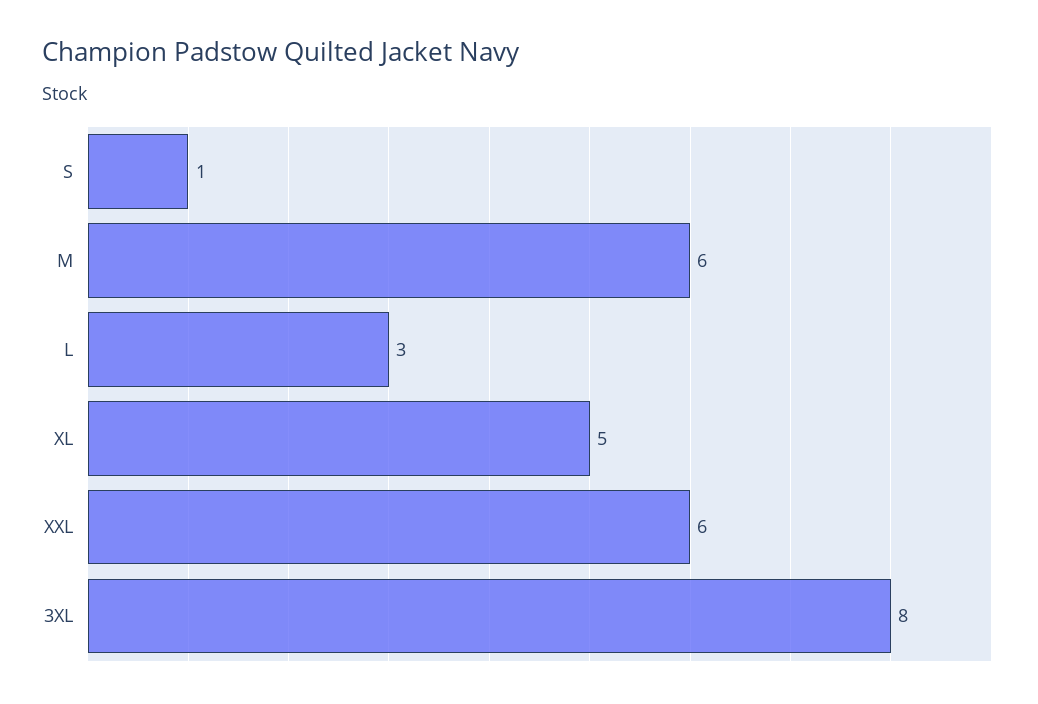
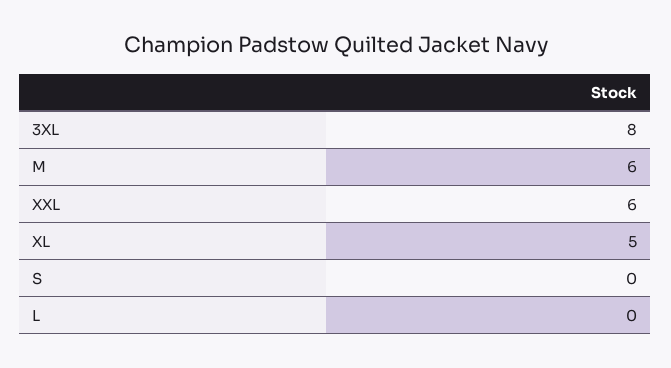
S: 1 -> 0
L: 3 -> 0

